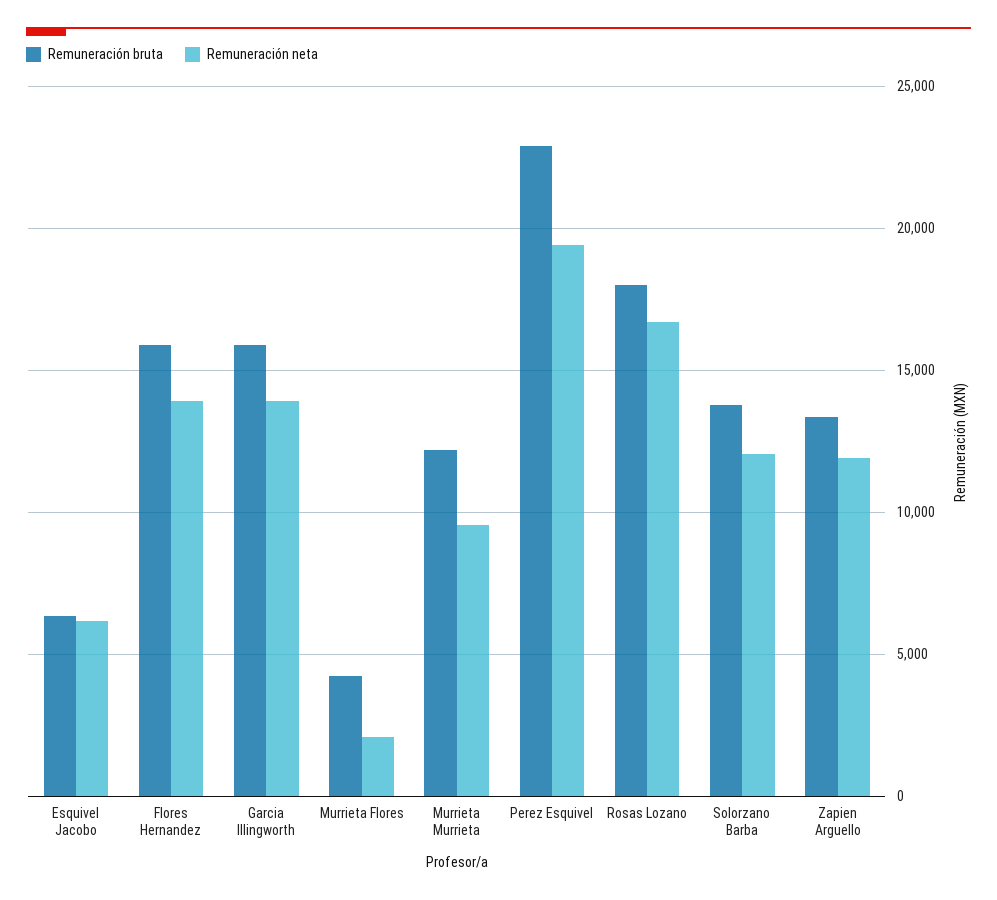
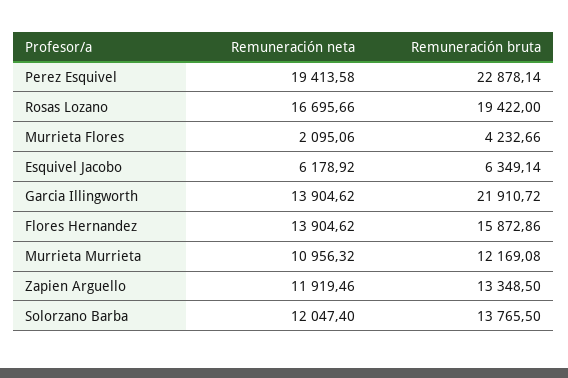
Remuneración bruta, Garcia Illingworth: 16000 -> 21910.72
Remuneración neta, Murrieta Murrieta: 9500 -> 10956.32
Remuneración bruta, Rosas Lozano: 18000 -> 19422

